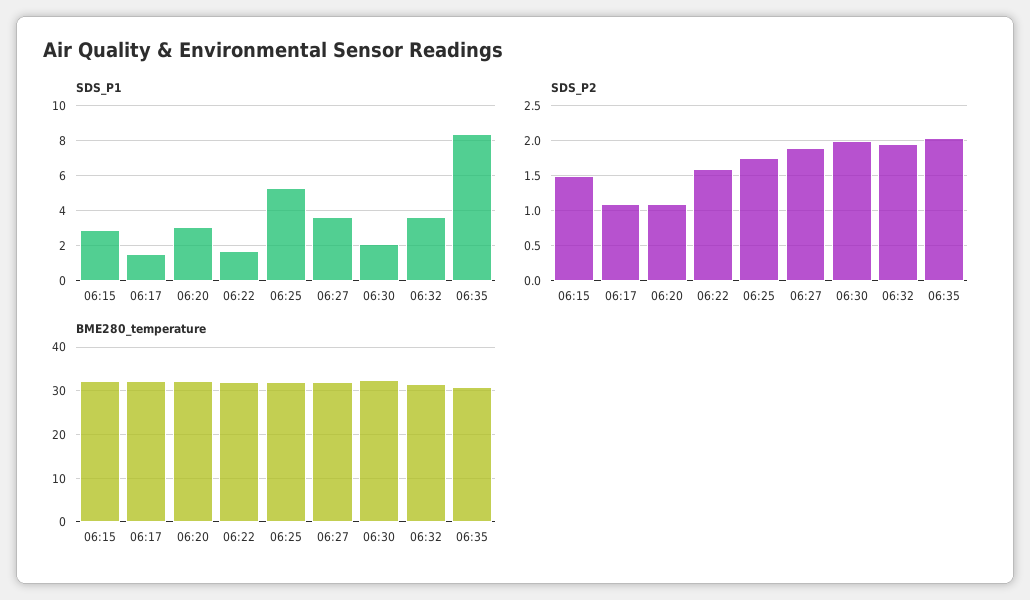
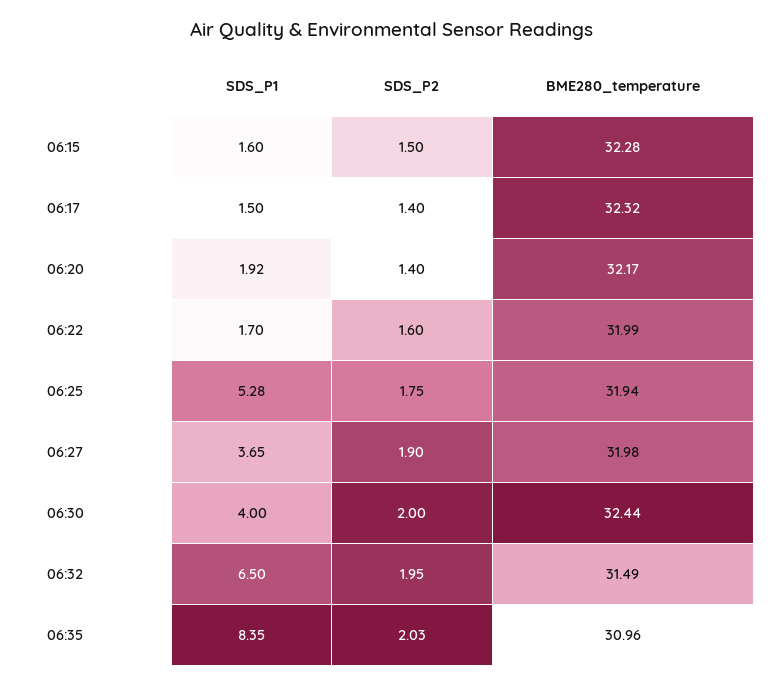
SDS_P1, 06:15: 3 -> 1.6
SDS_P1, 06:20: 3 -> 1.92
SDS_P1, 06:30: 2 -> 4
SDS_P1, 06:32: 3.5 -> 6.5
SDS_P2, 06:17: 1.1 -> 1.4
SDS_P2, 06:20: 1.1 -> 1.4

